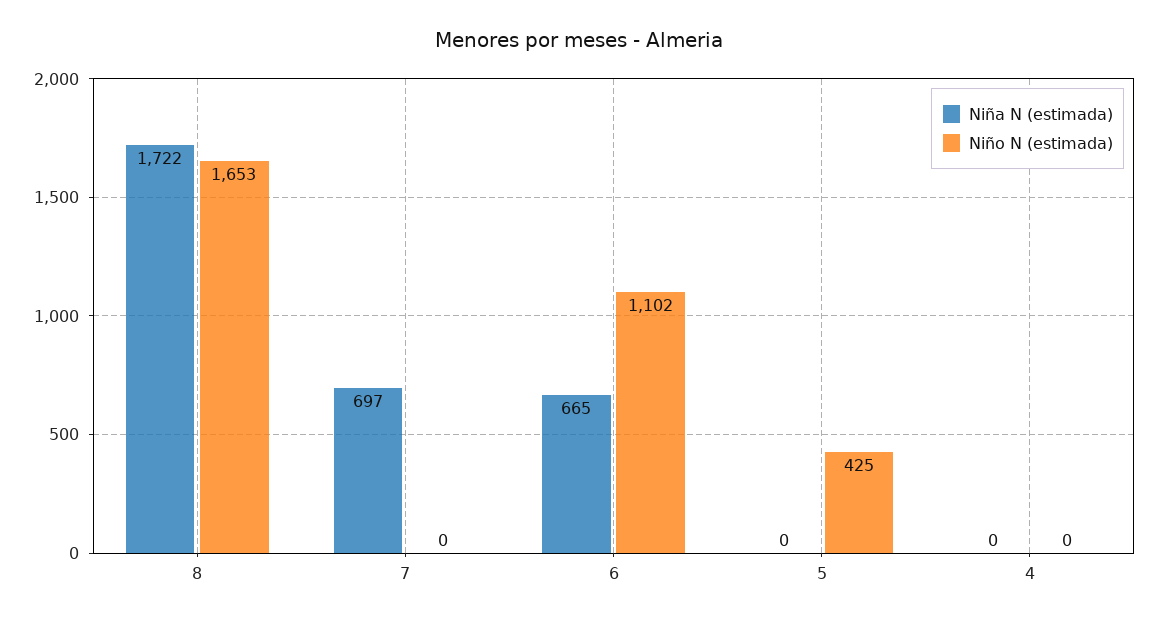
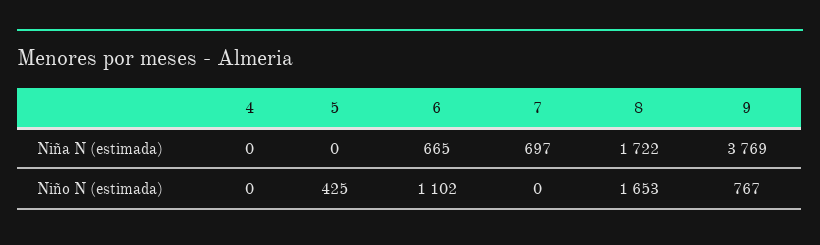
Niña N (estimada), 9: none -> 3769
Niño N (estimada), 9: none -> 767

